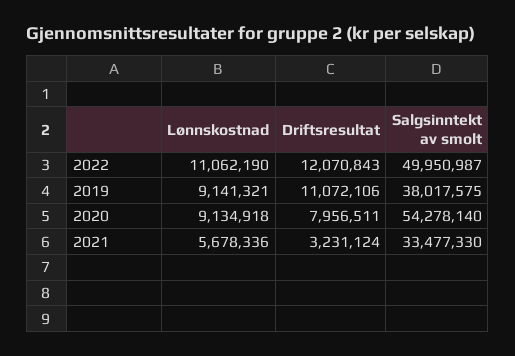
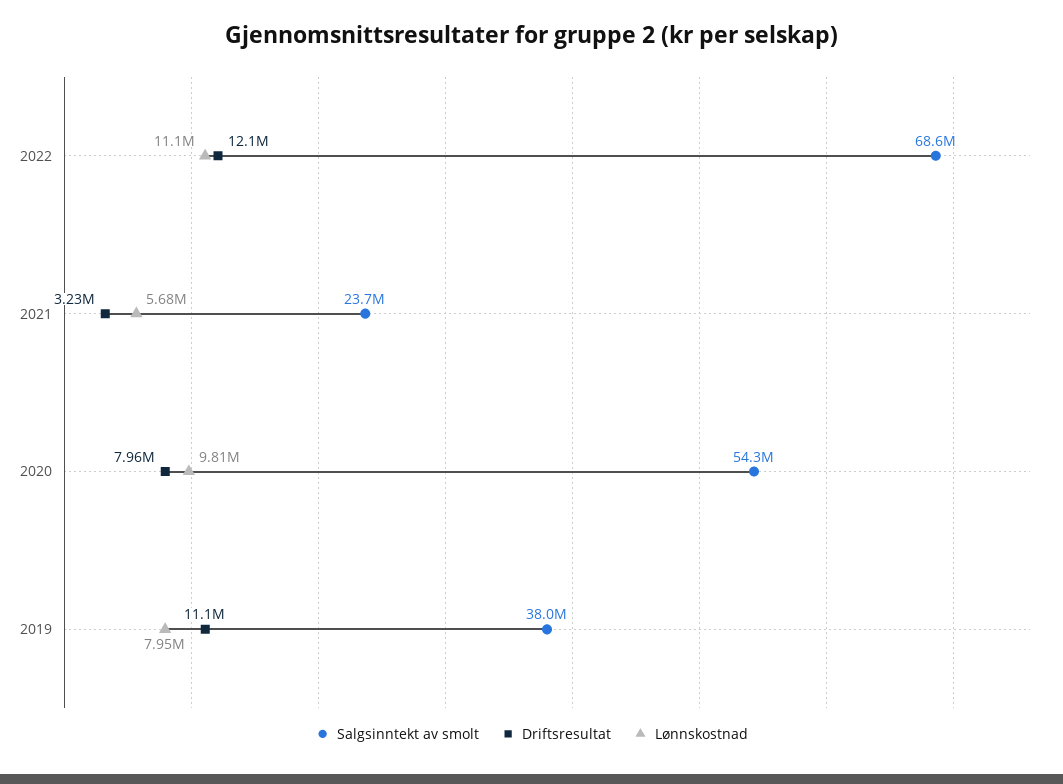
Salgsinntekt av smolt, 2022: 49950987 -> 68600000
Lønnskostnad, 2019: 9141321 -> 7950000
Lønnskostnad, 2020: 9134918 -> 9810000
Salgsinntekt av smolt, 2021: 33477330 -> 23700000

